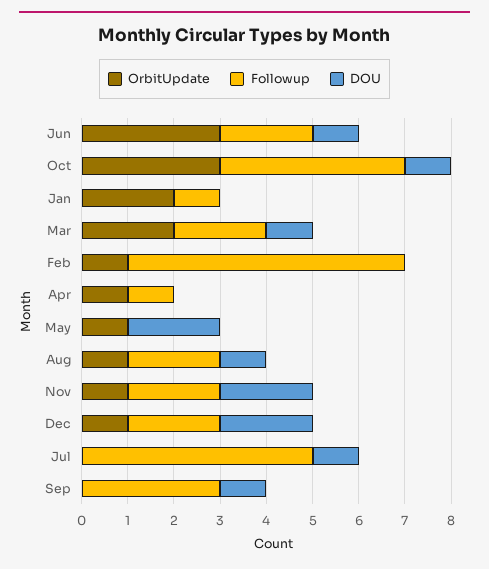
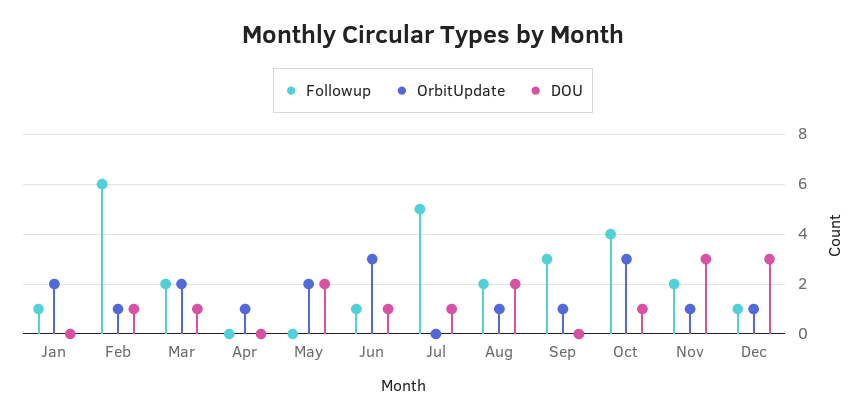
Followup, Jun: 2 -> 1
DOU, Feb: 0 -> 1
Followup, Apr: 1 -> 0
OrbitUpdate, May: 1 -> 2
DOU, Aug: 1 -> 2
DOU, Nov: 2 -> 3
Followup, Dec: 2 -> 1
DOU, Dec: 2 -> 3
OrbitUpdate, Sep: 0 -> 1
DOU, Sep: 1 -> 0

